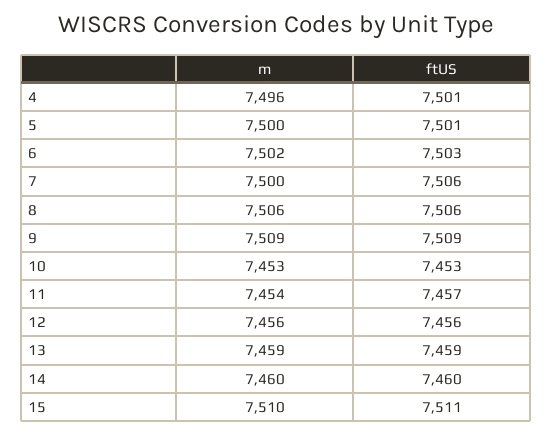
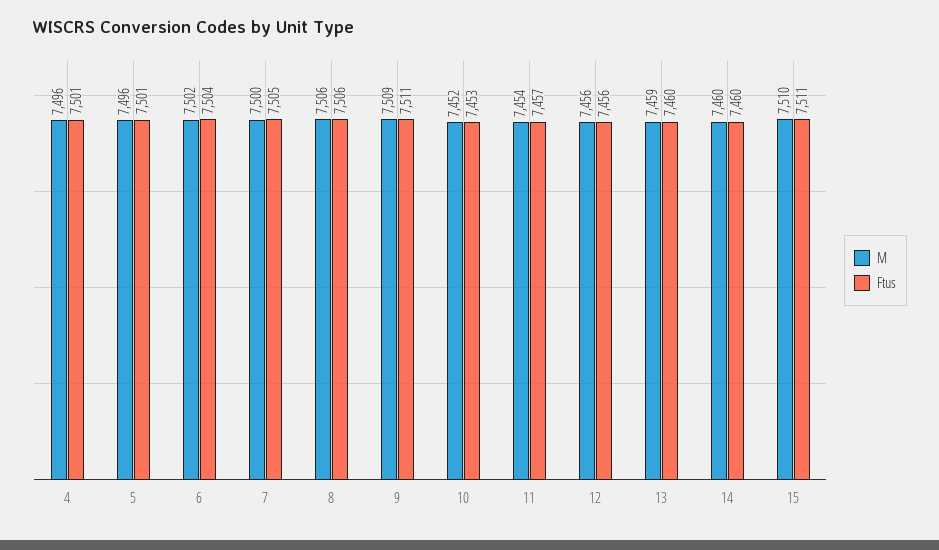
m, 5: 7500 -> 7496
ftUS, 6: 7503 -> 7504
ftUS, 7: 7506 -> 7505
ftUS, 9: 7509 -> 7511
m, 10: 7453 -> 7452
ftUS, 13: 7459 -> 7460

